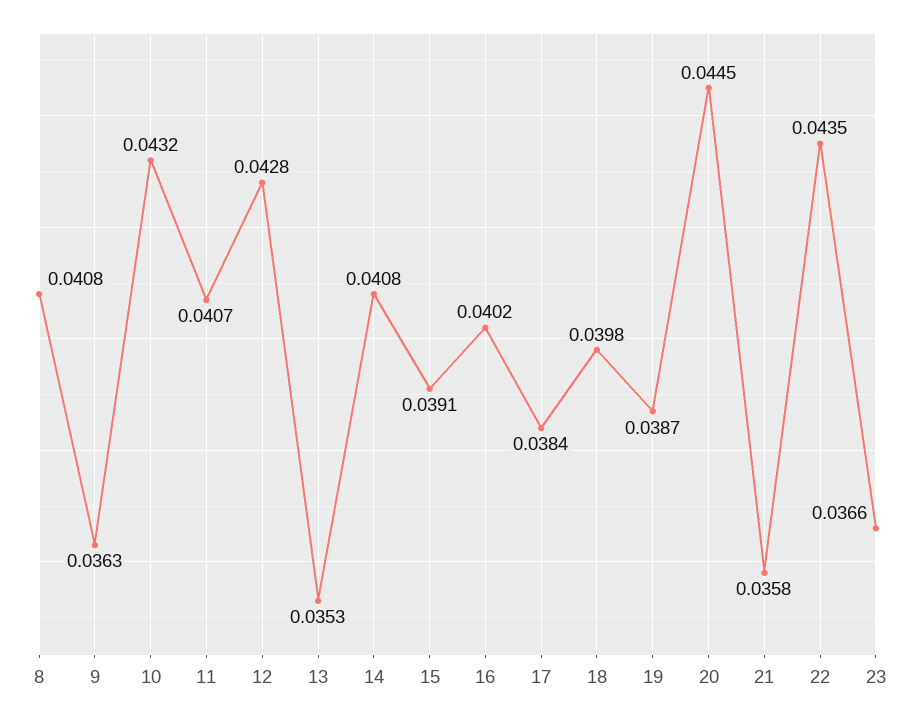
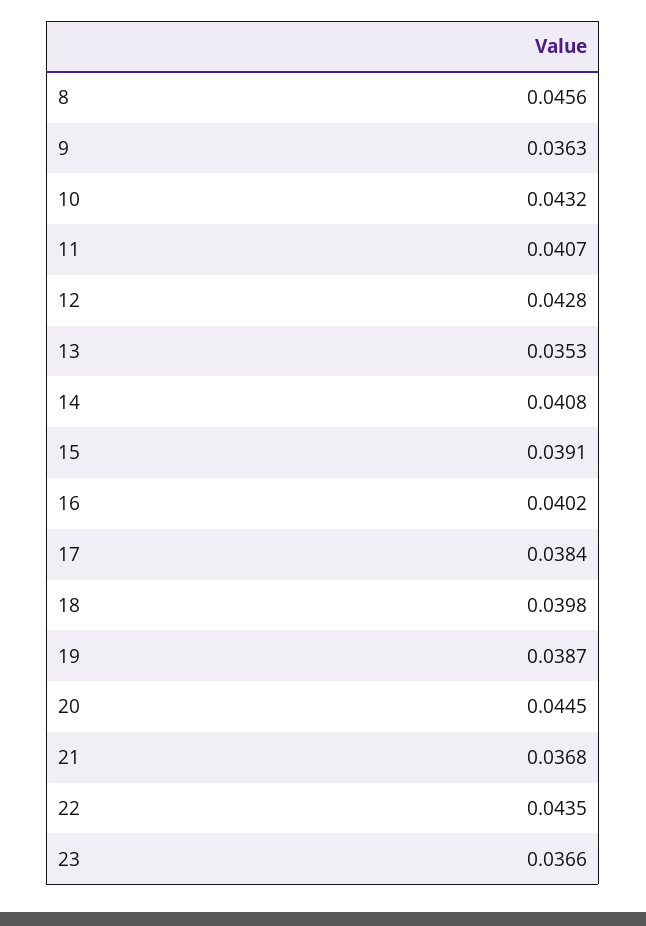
8: 0.0408 -> 0.0456
21: 0.0358 -> 0.0368

